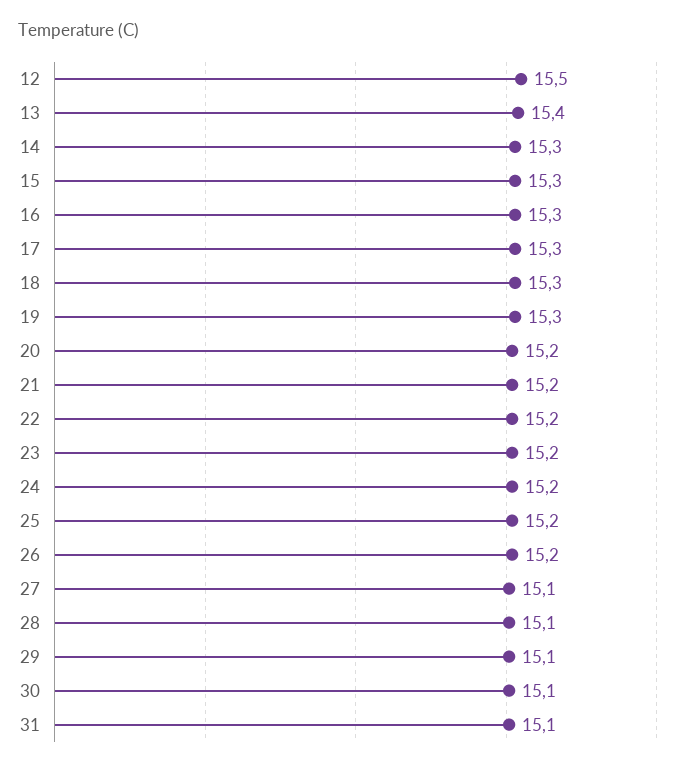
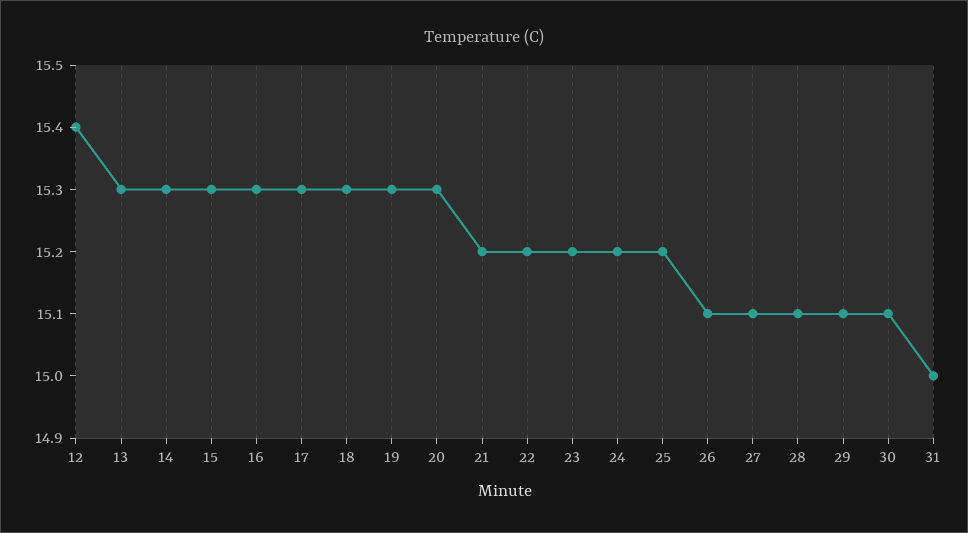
12: 15.5 -> 15.4
13: 15.4 -> 15.3
20: 15.2 -> 15.3
26: 15.2 -> 15.1
31: 15.1 -> 15

